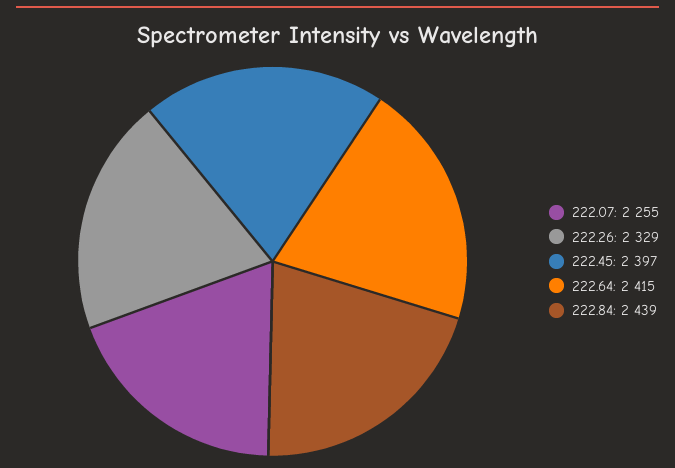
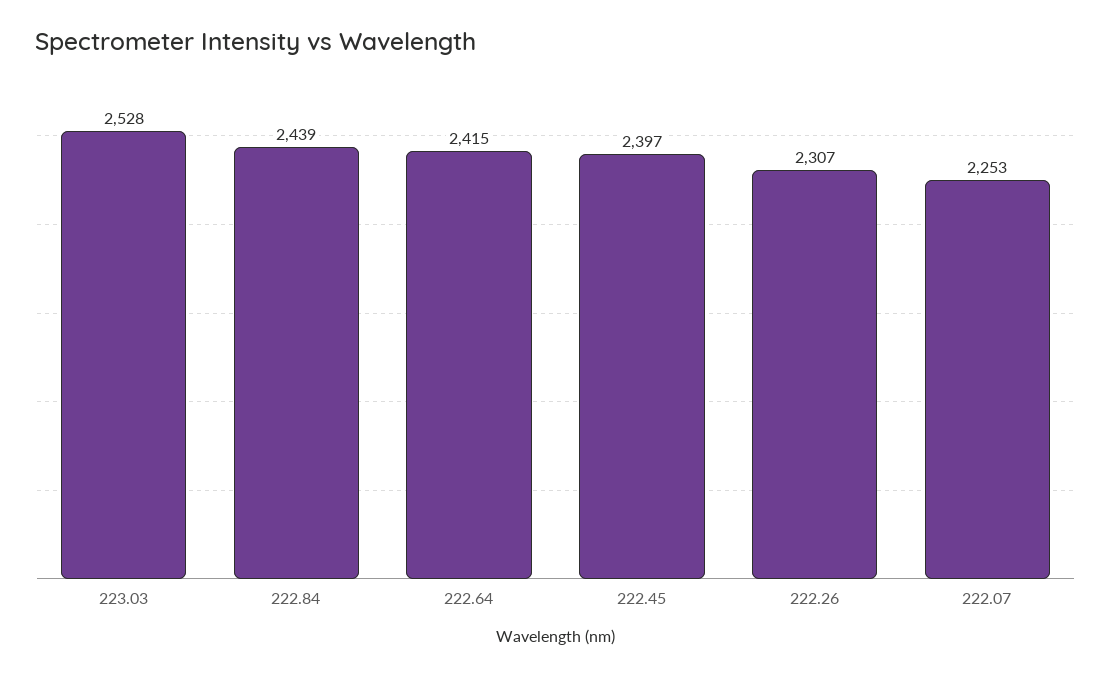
222.07: 2255 -> 2253
222.26: 2329 -> 2307
223.03: none -> 2528

